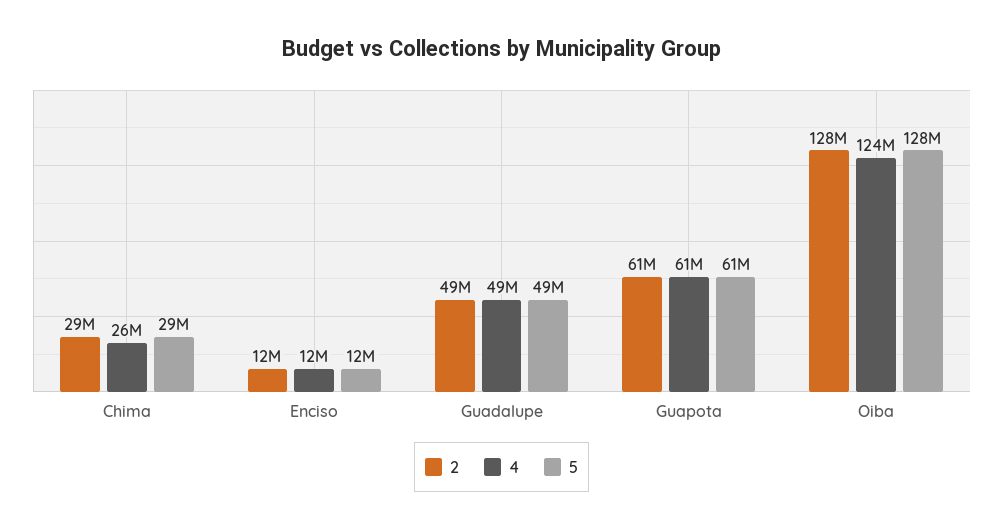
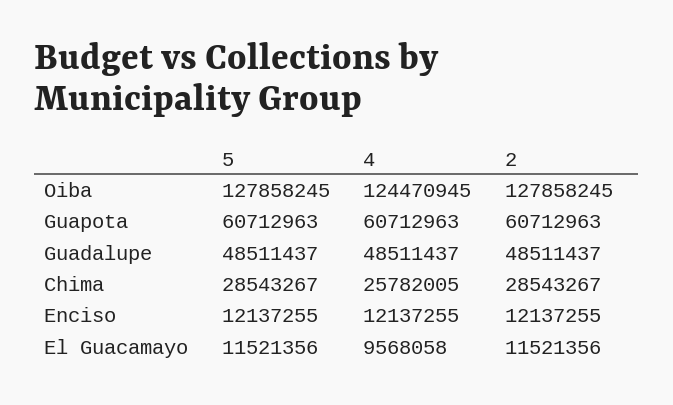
5, El Guacamayo: none -> 11521356
4, El Guacamayo: none -> 9568058
2, El Guacamayo: none -> 11521356

